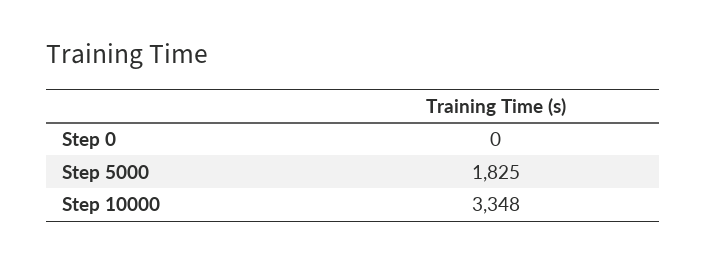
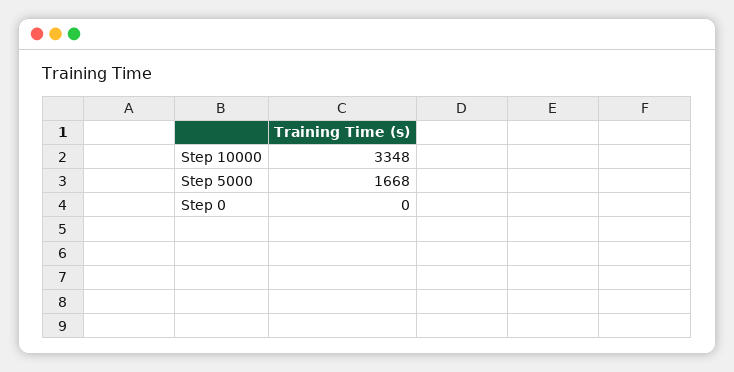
Step 5000: 1825 -> 1668

